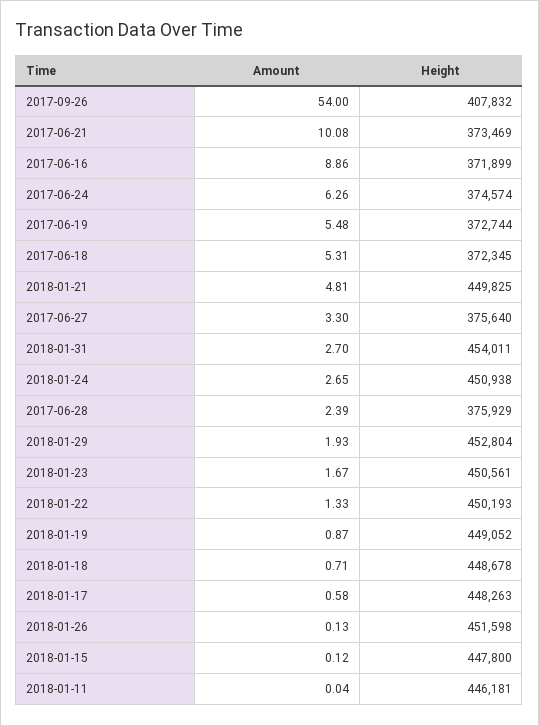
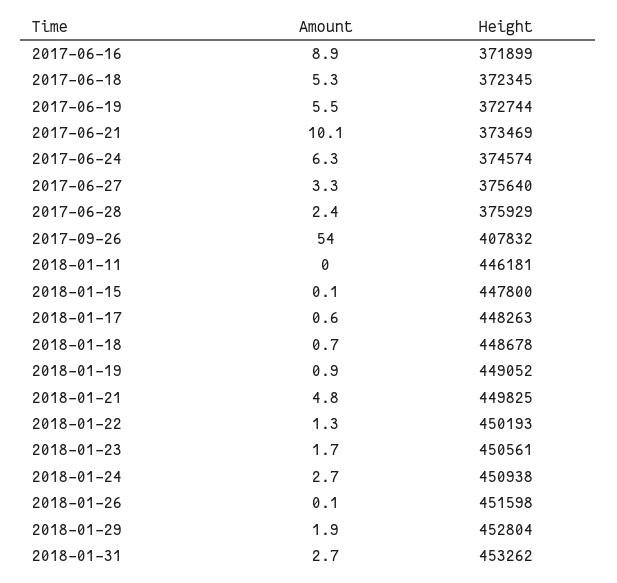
Height, 2018-01-31: 454011 -> 453262

